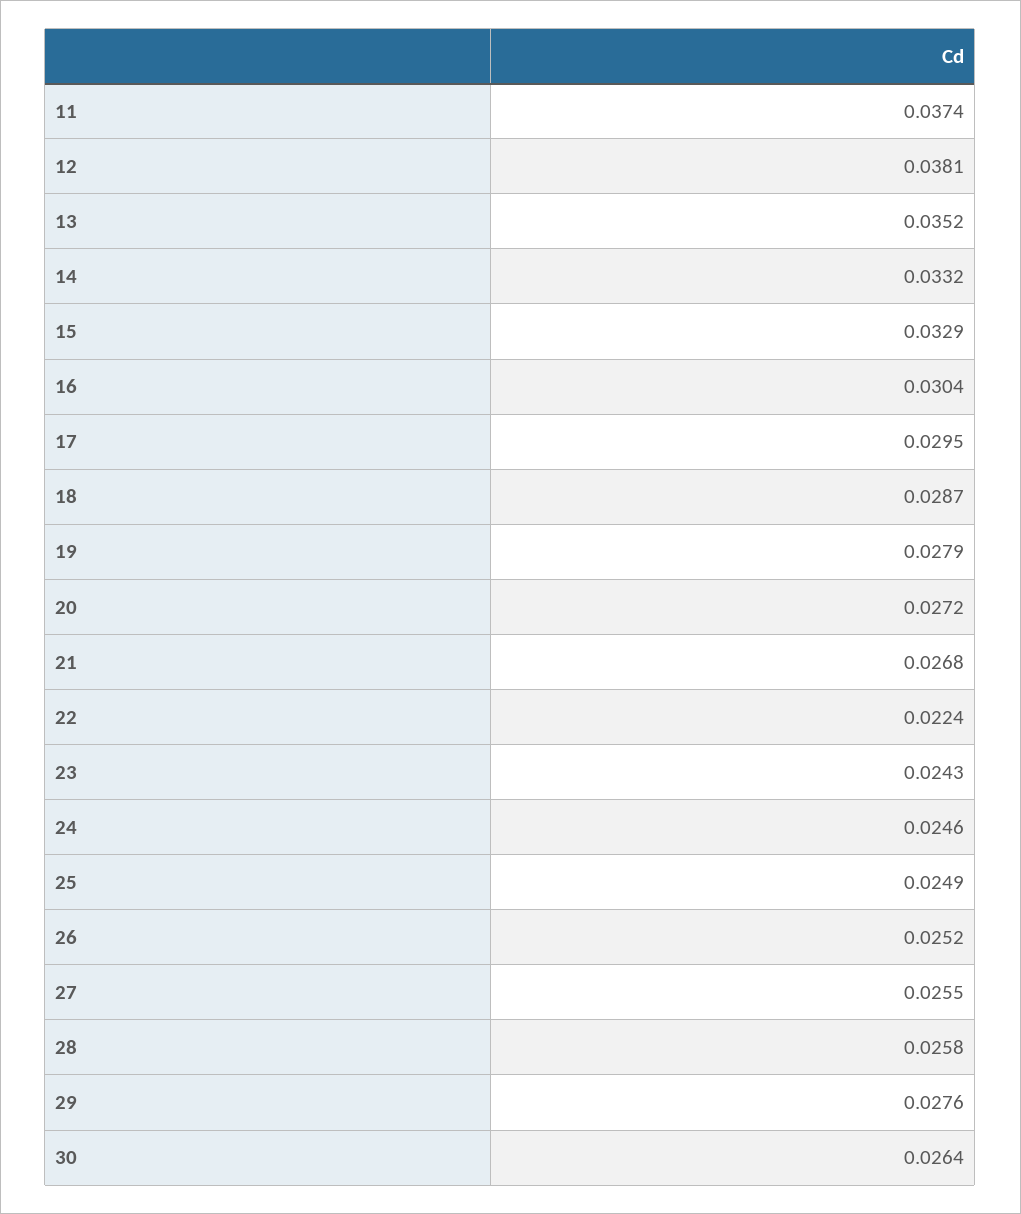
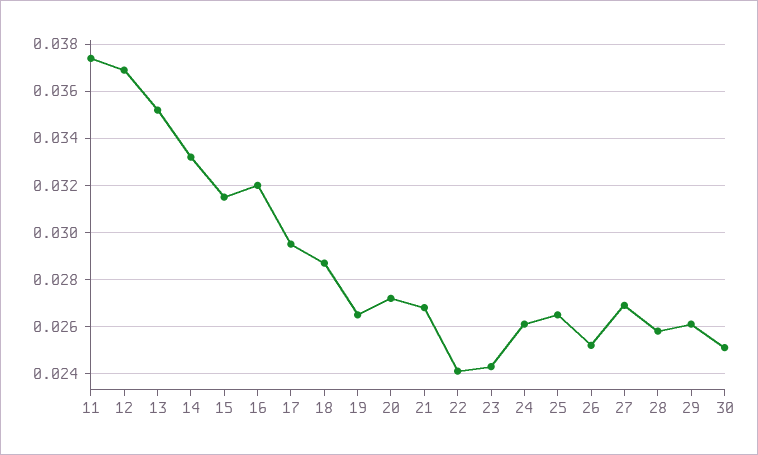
12: 0.0381 -> 0.037
15: 0.0329 -> 0.0315
16: 0.0304 -> 0.032
19: 0.0279 -> 0.0265
22: 0.0224 -> 0.024
24: 0.0246 -> 0.026
25: 0.0249 -> 0.0265
27: 0.0255 -> 0.027
29: 0.0276 -> 0.026
30: 0.0264 -> 0.025

